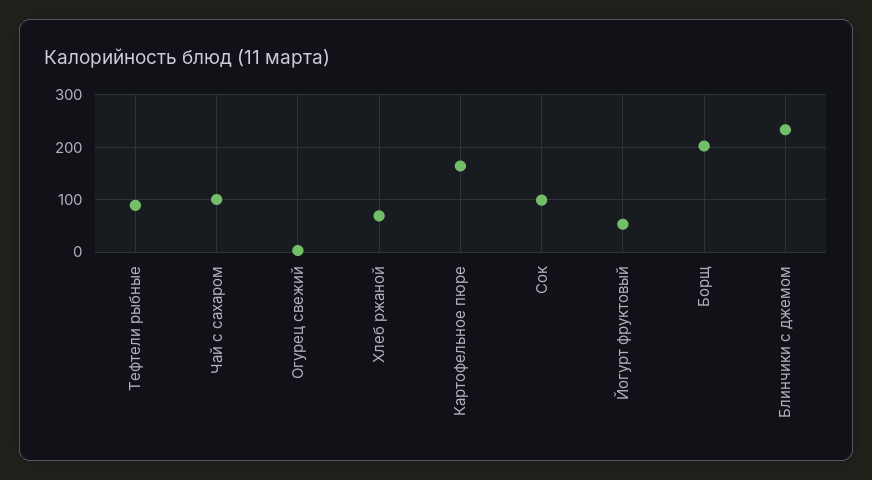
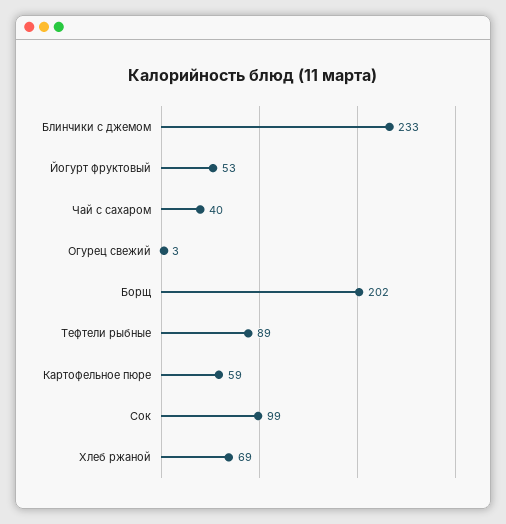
Чай с сахаром: 100 -> 40
Картофельное пюре: 160 -> 59

